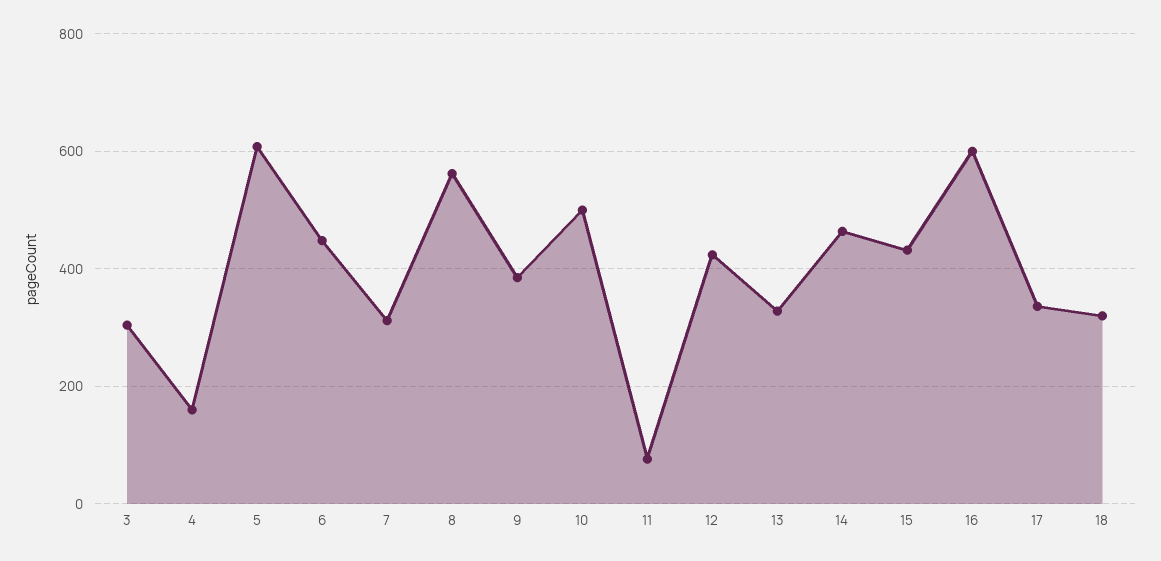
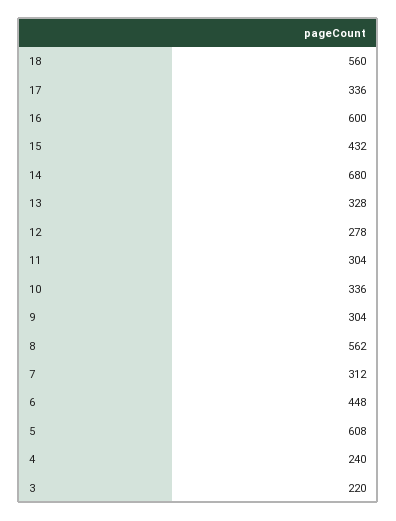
3: 300 -> 220
4: 160 -> 240
9: 380 -> 304
10: 500 -> 336
11: 80 -> 304
12: 420 -> 278
14: 460 -> 680
18: 320 -> 560

